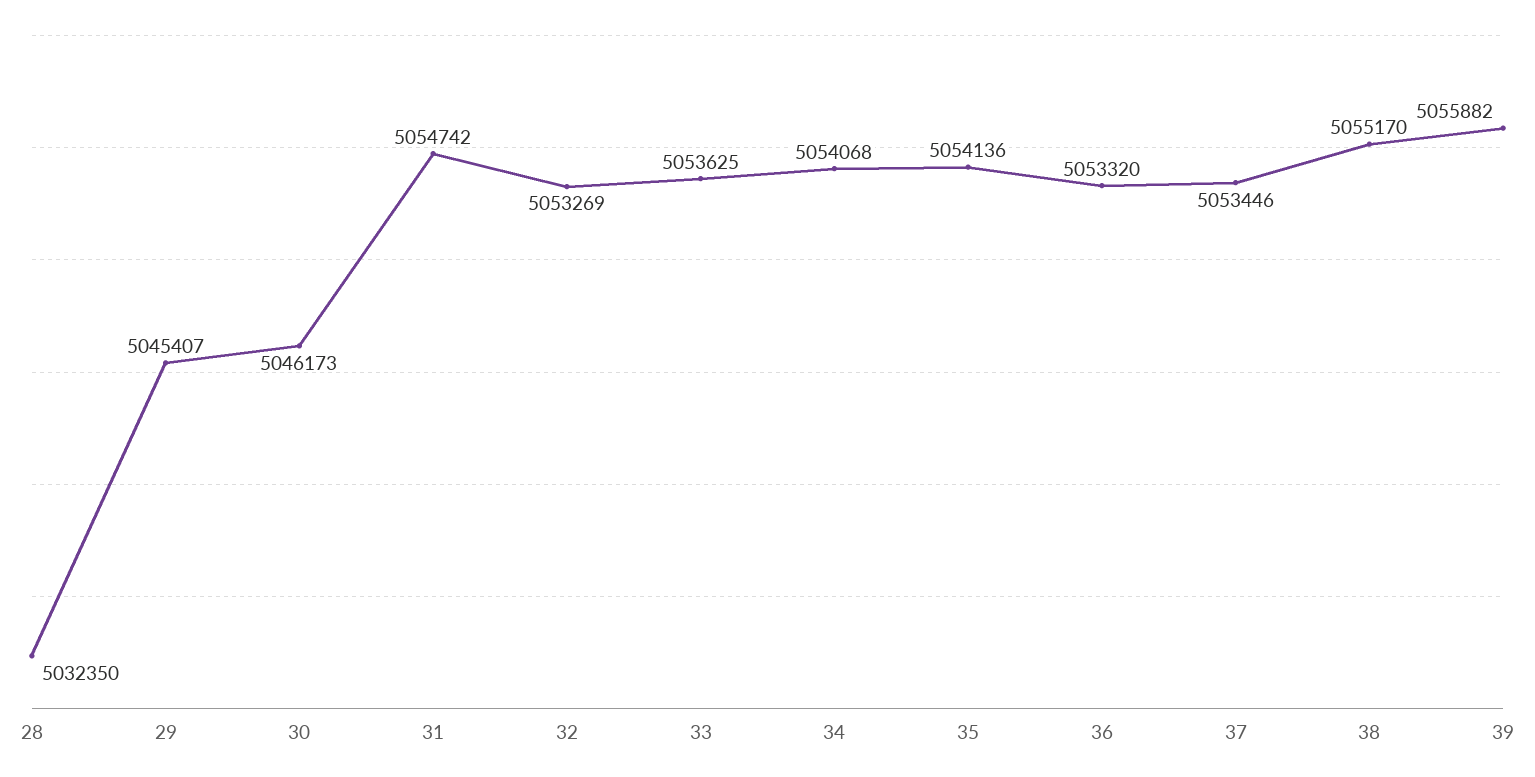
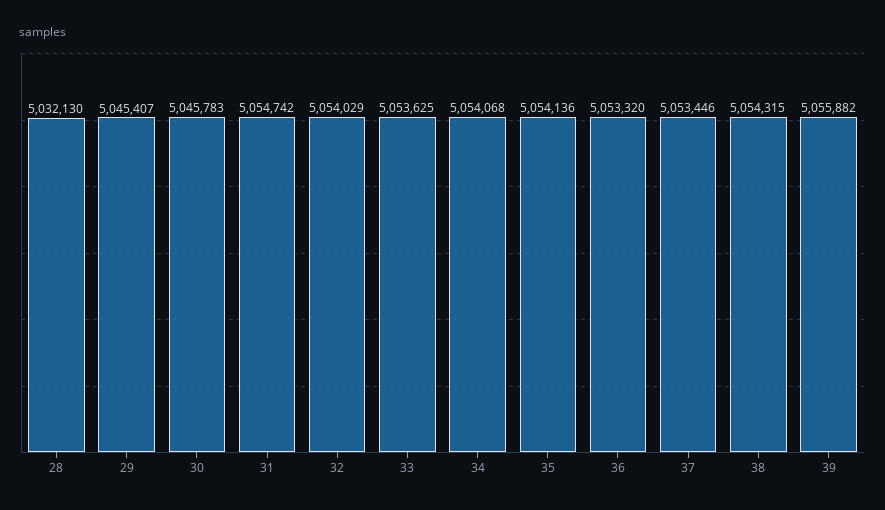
28: 5032350 -> 5032130
30: 5046173 -> 5045783
32: 5053269 -> 5054029
38: 5055170 -> 5054315

